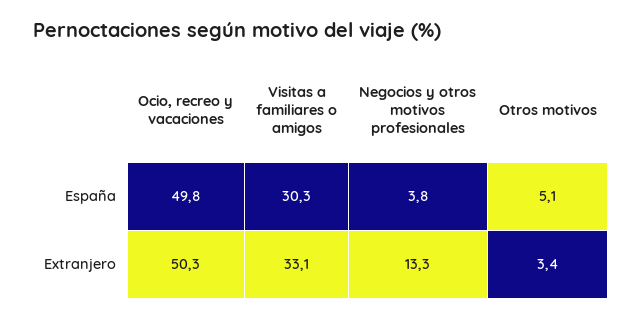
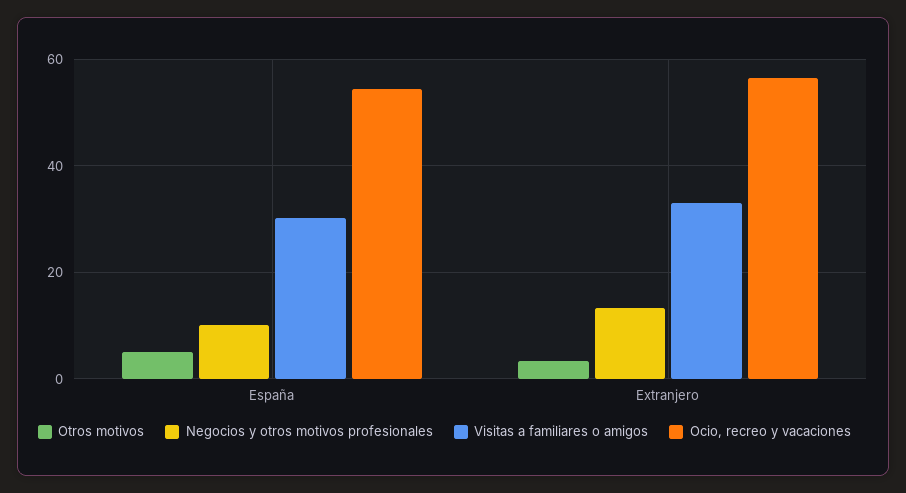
Ocio, recreo y vacaciones, España: 49.8 -> 54
Negocios y otros motivos profesionales, España: 3.8 -> 10
Ocio, recreo y vacaciones, Extranjero: 50.3 -> 56

